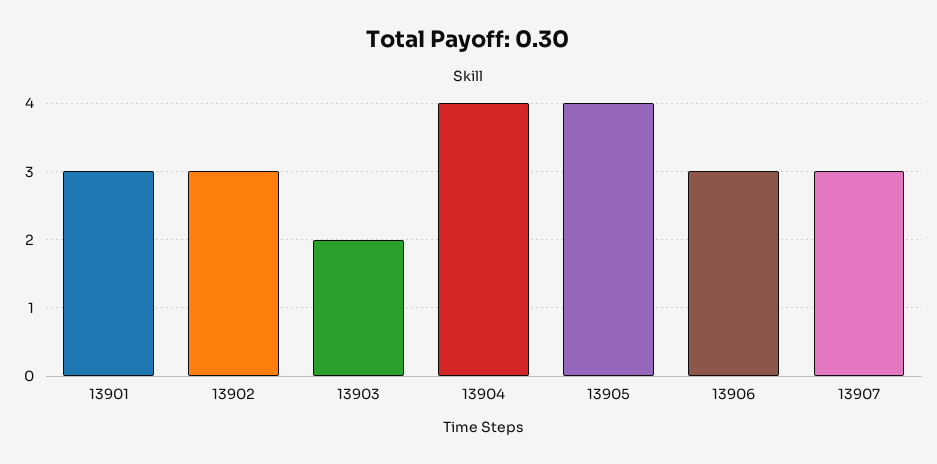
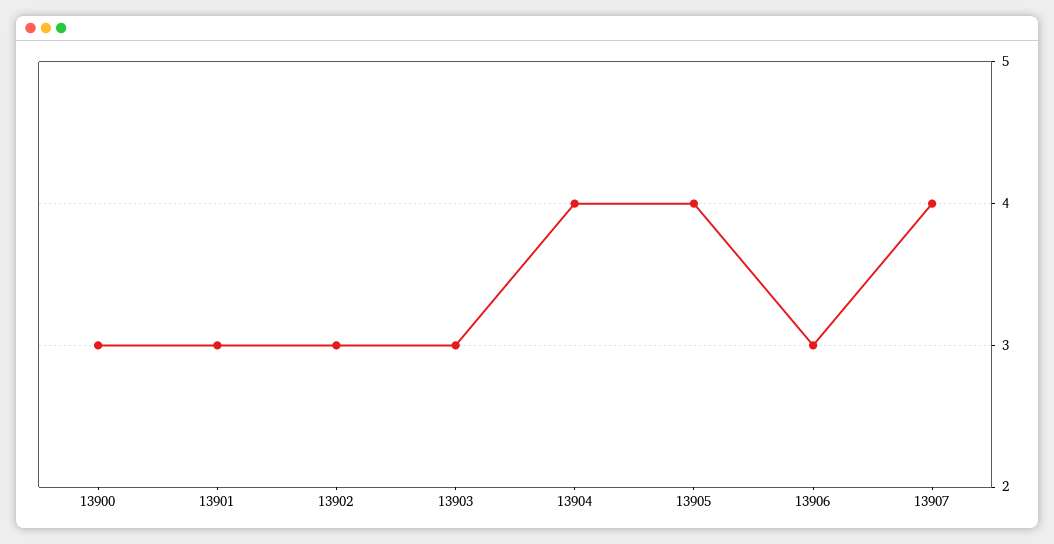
13903: 2 -> 3
13907: 3 -> 4
13900: none -> 3

